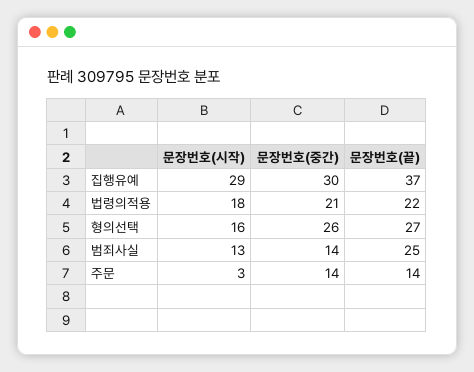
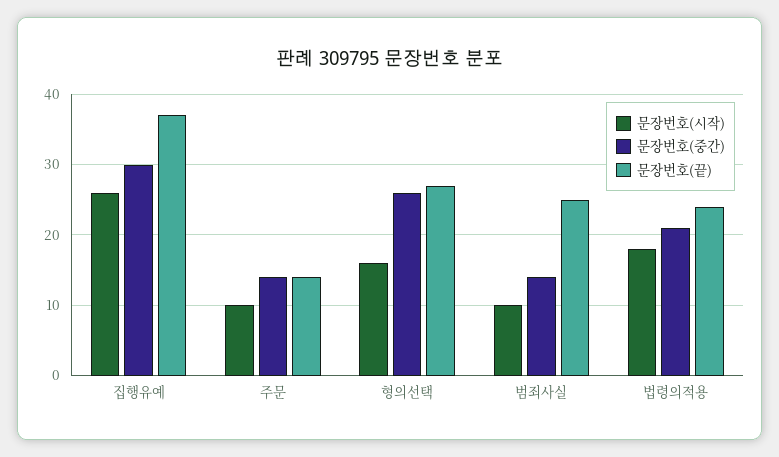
문장번호(시작), 집행유예: 29 -> 26
문장번호(끝), 법령의적용: 22 -> 24
문장번호(시작), 범죄사실: 13 -> 10
문장번호(시작), 주문: 3 -> 10

